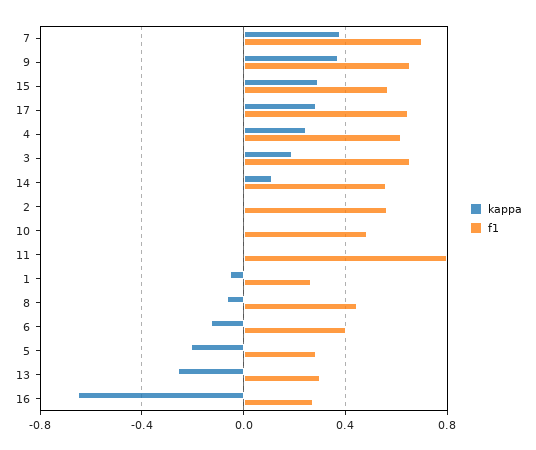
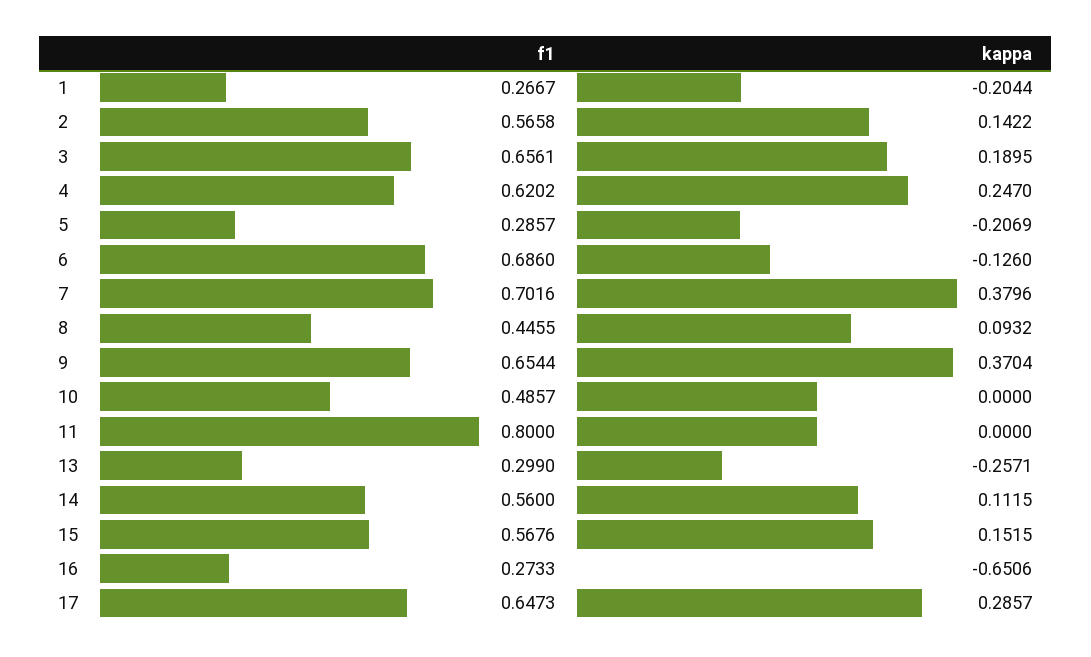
kappa, 15: 0.3 -> 0.1515
kappa, 2: 0 -> 0.1422
kappa, 1: -0.05 -> -0.2044
kappa, 8: -0.05 -> 0.0932
f1, 6: 0.4 -> 0.686

